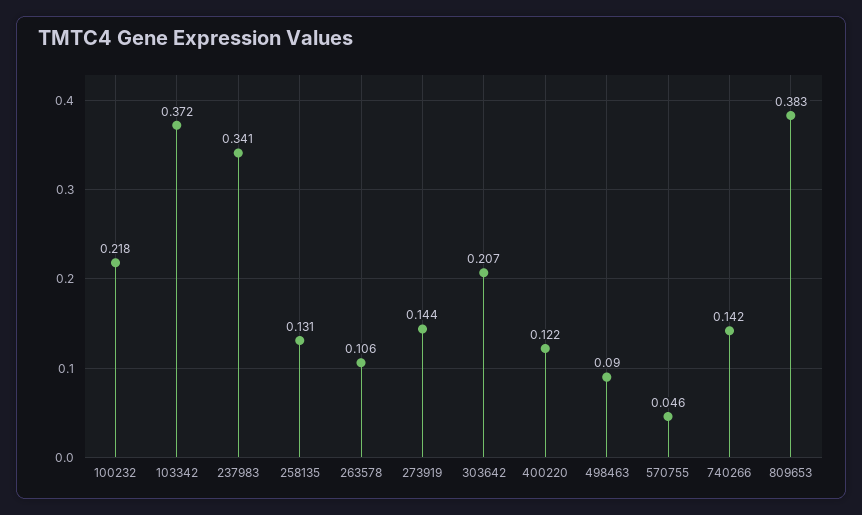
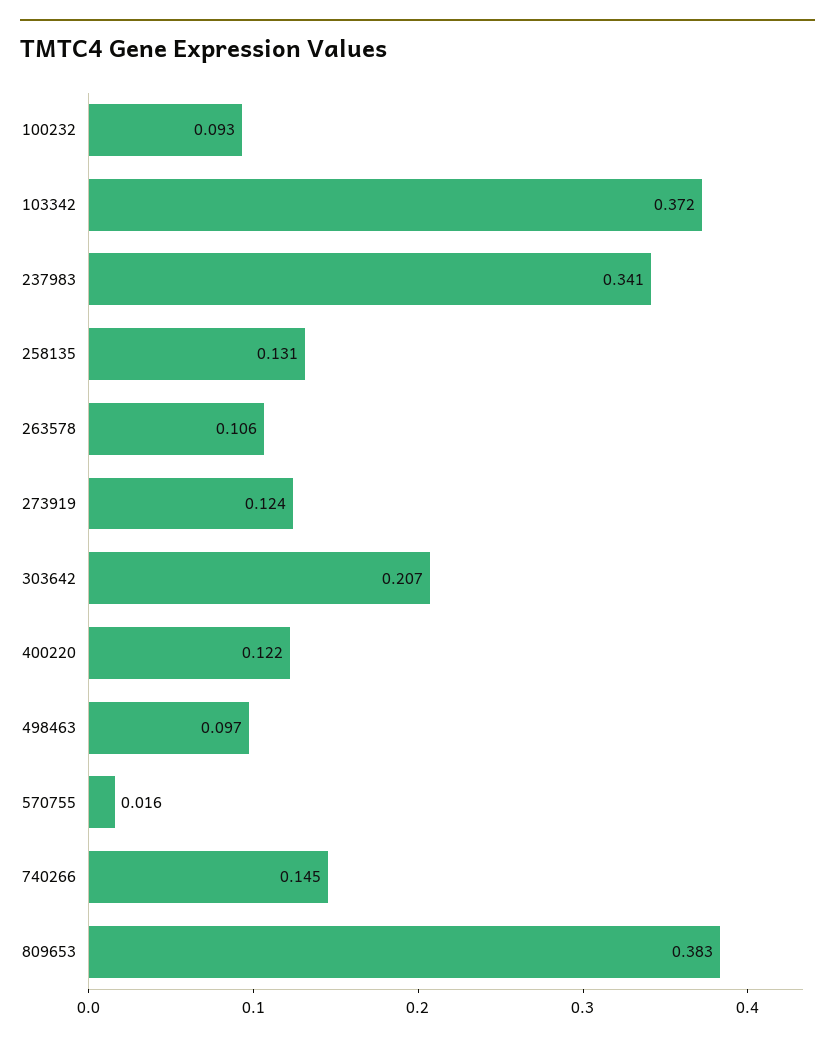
100232: 0.218 -> 0.093
273919: 0.144 -> 0.124
498463: 0.09 -> 0.097
570755: 0.046 -> 0.016
740266: 0.142 -> 0.145

